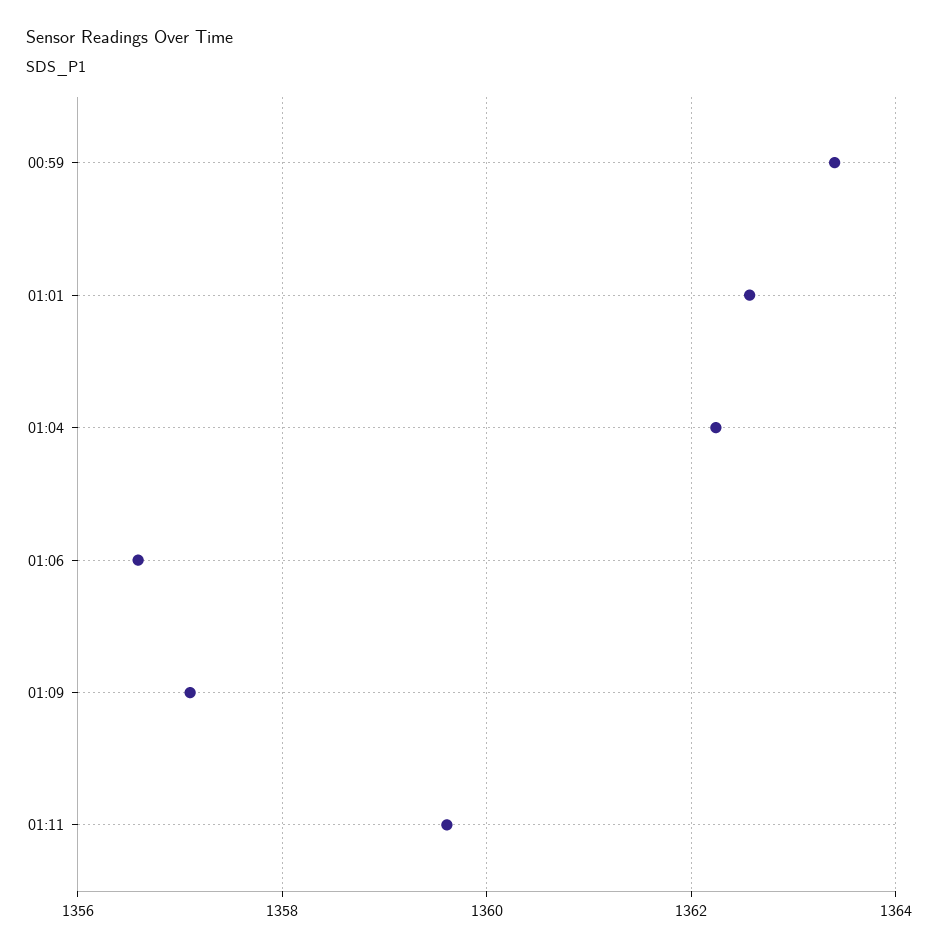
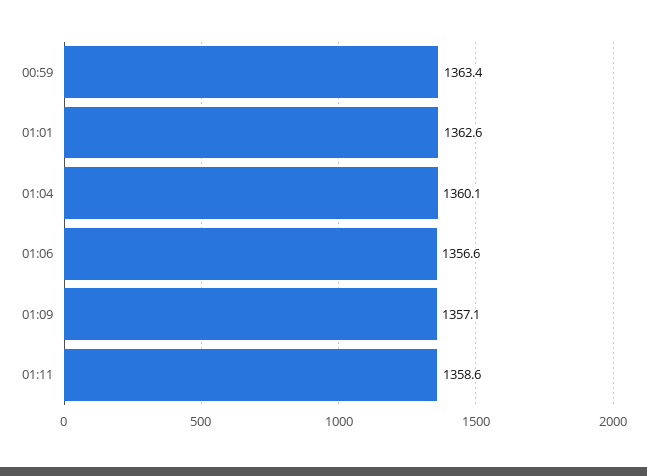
01:04: 1362.2 -> 1360.1
01:11: 1359.6 -> 1358.6

